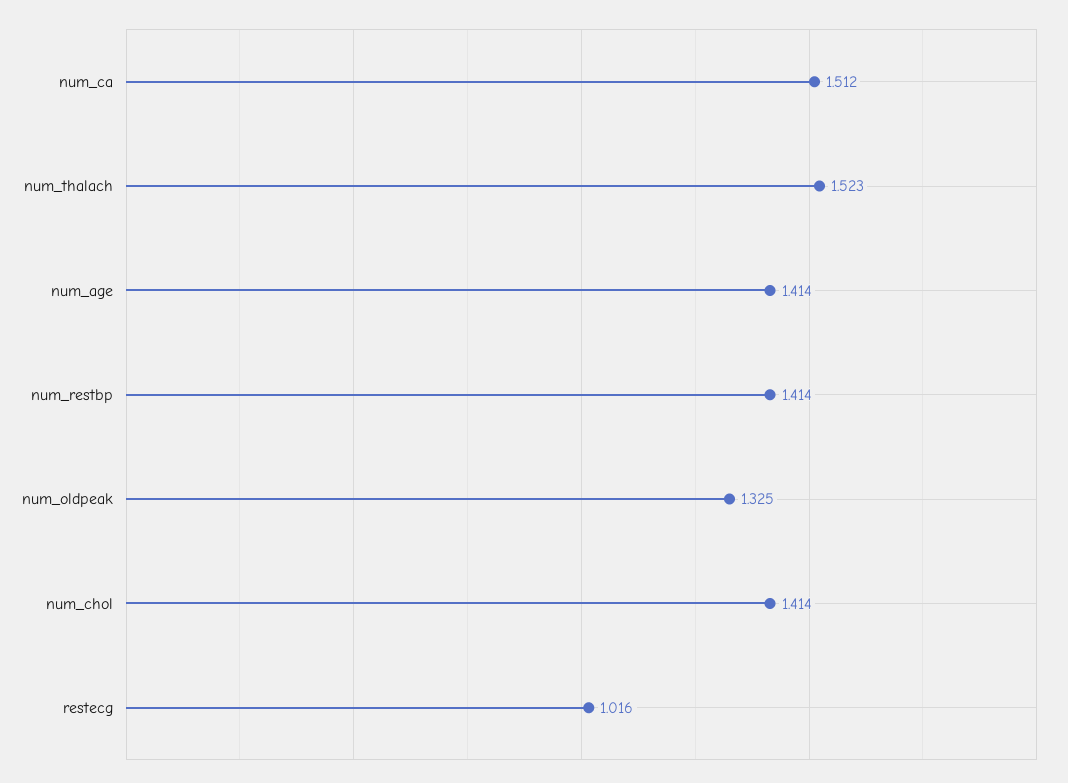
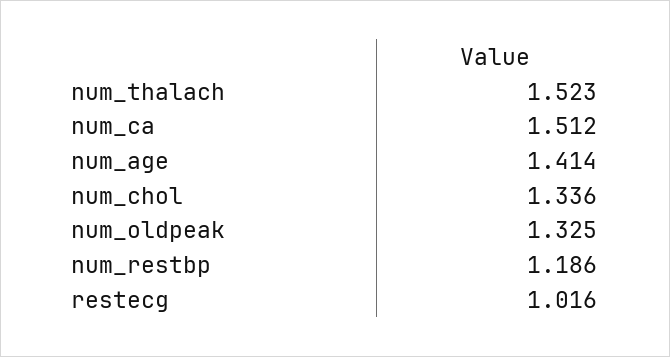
num_restbp: 1.414 -> 1.186
num_chol: 1.414 -> 1.336

